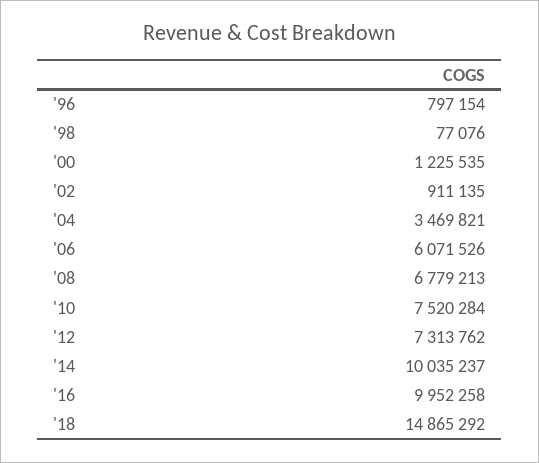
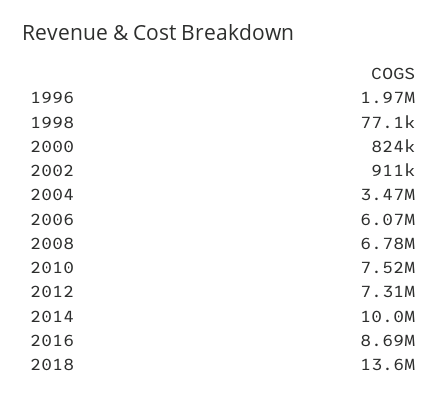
'96: 797154 -> 1970000
'00: 1225535 -> 824000
'16: 9952258 -> 8690000
'18: 14865292 -> 13600000

